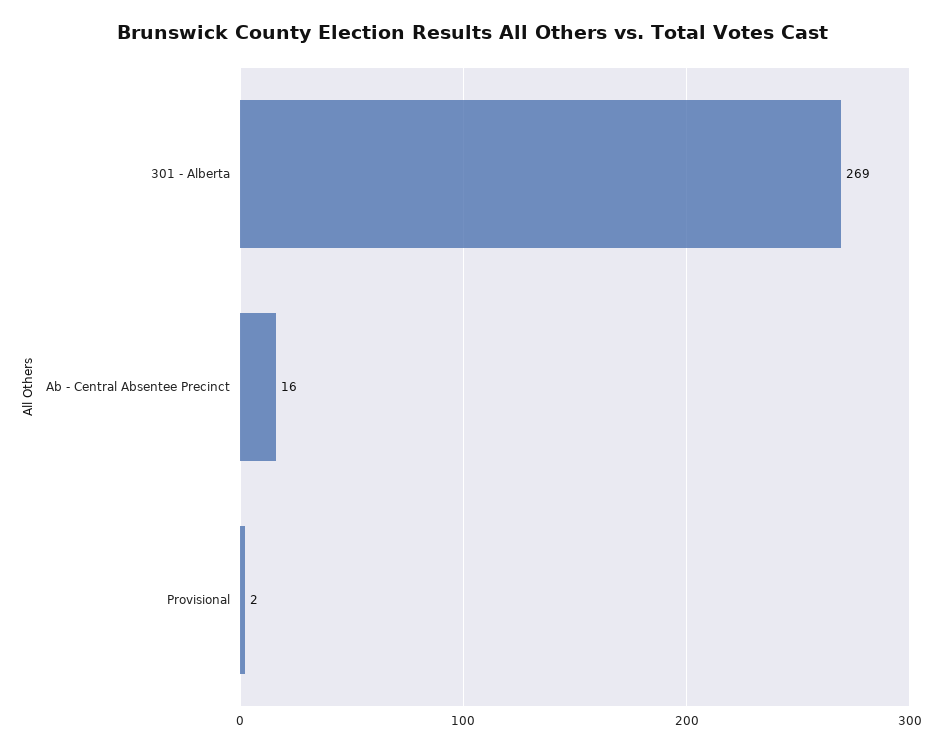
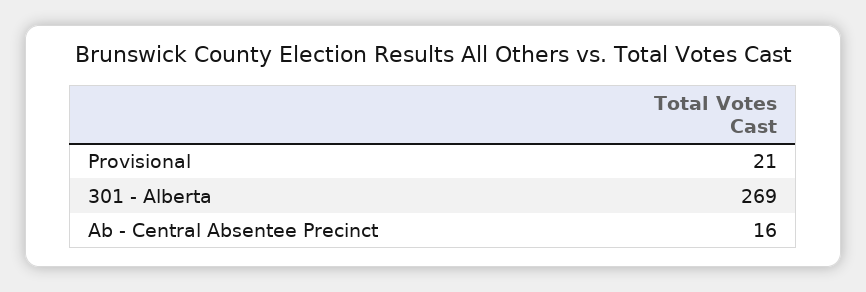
Provisional: 2 -> 21

